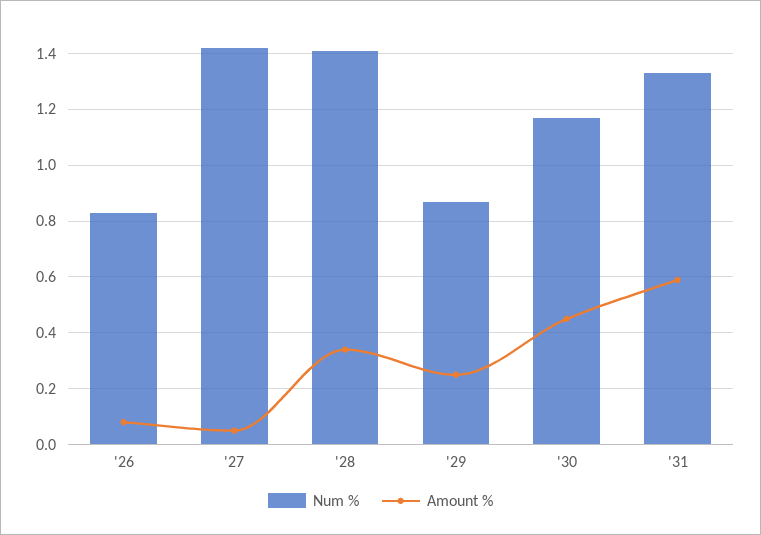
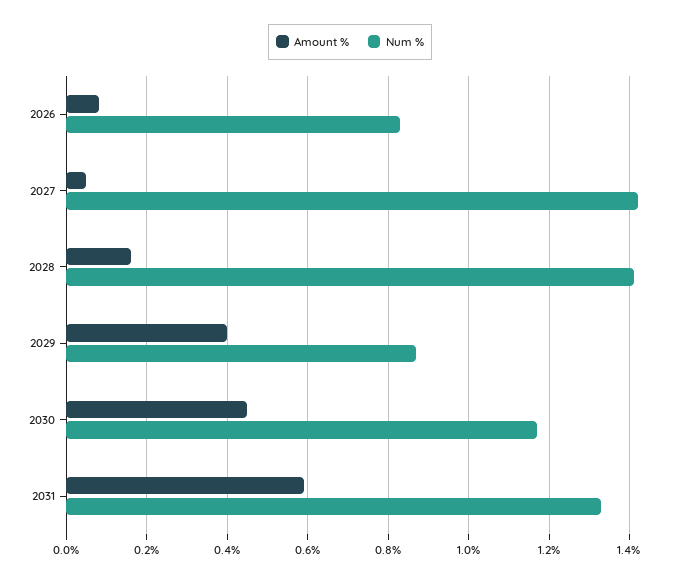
Amount %, '28: 0.35 -> 0.15
Amount %, '29: 0.25 -> 0.4

